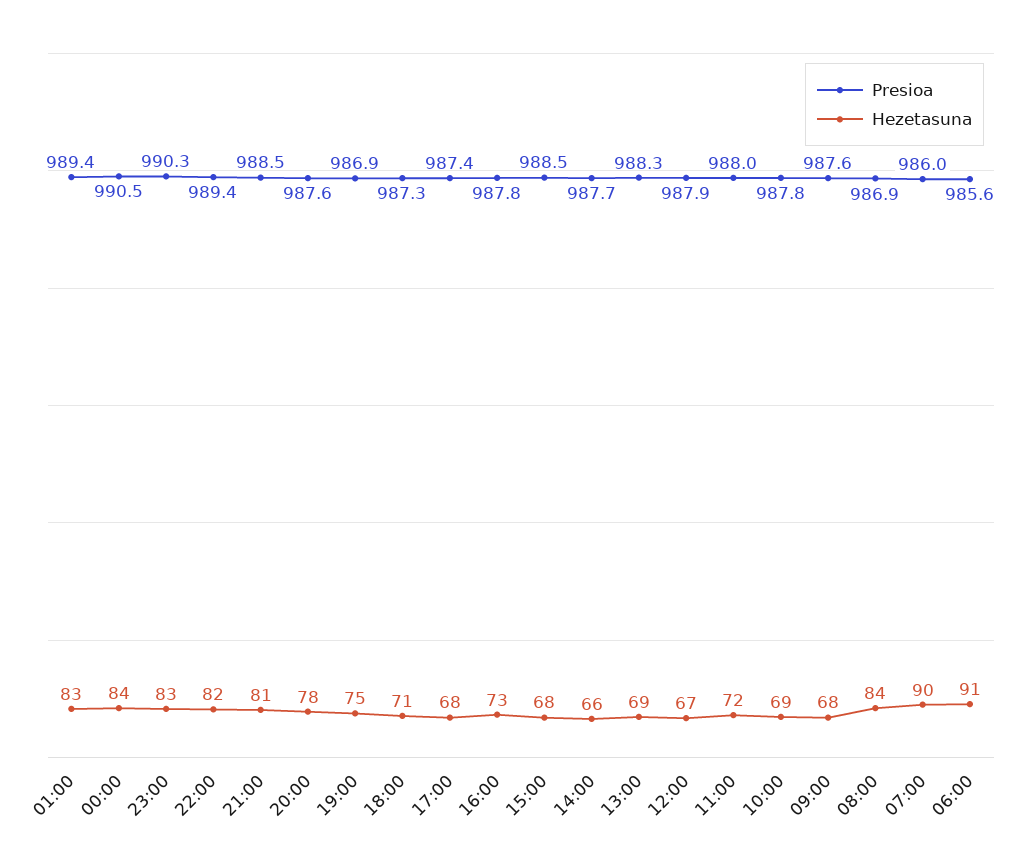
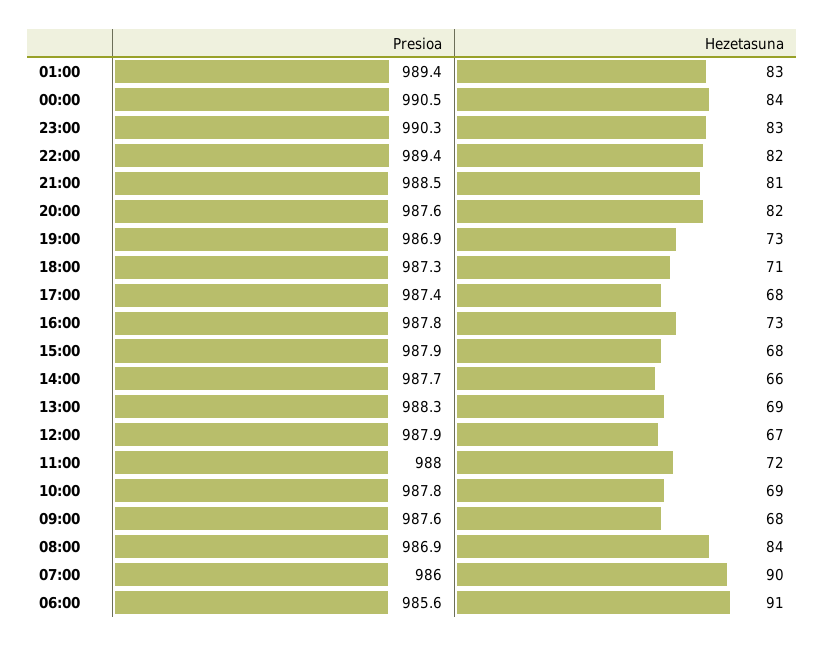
Hezetasuna, 20:00: 78 -> 82
Hezetasuna, 19:00: 75 -> 73
Presioa, 15:00: 988.5 -> 987.9

